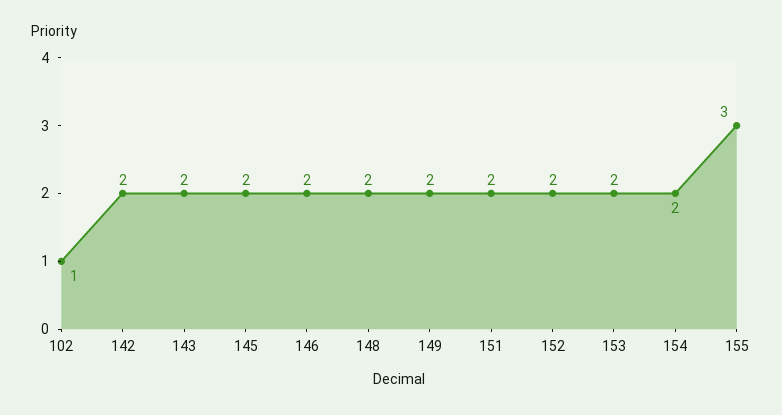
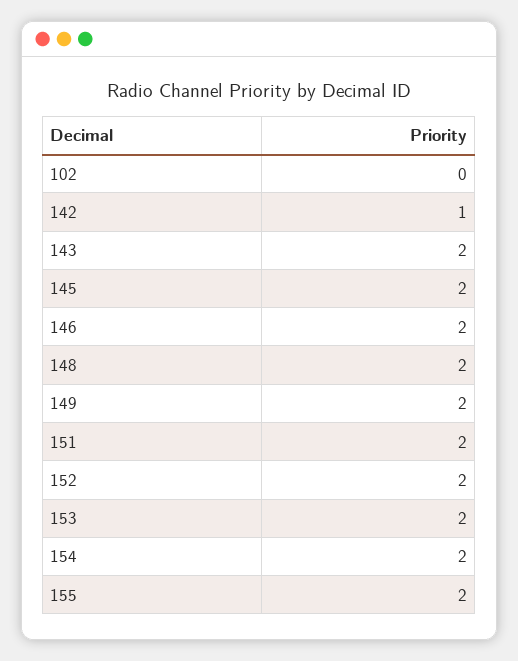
102: 1 -> 0
142: 2 -> 1
155: 3 -> 2

